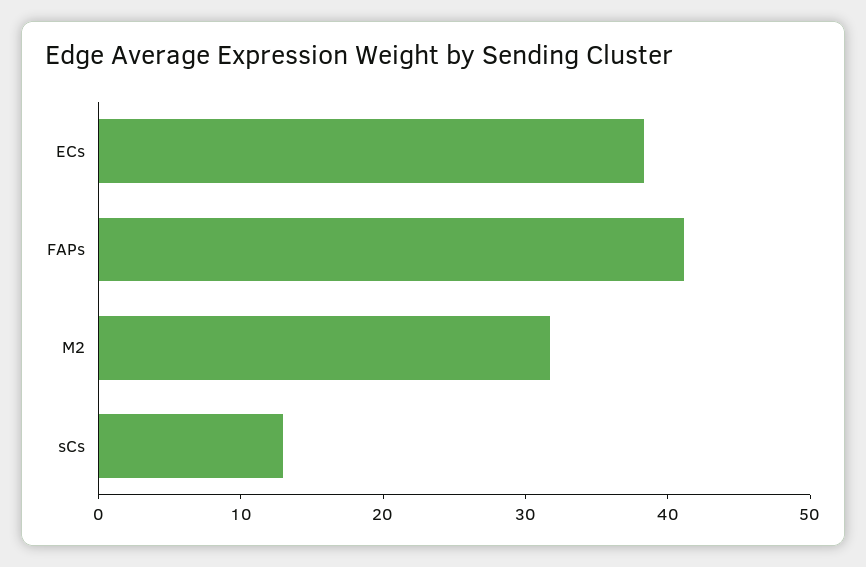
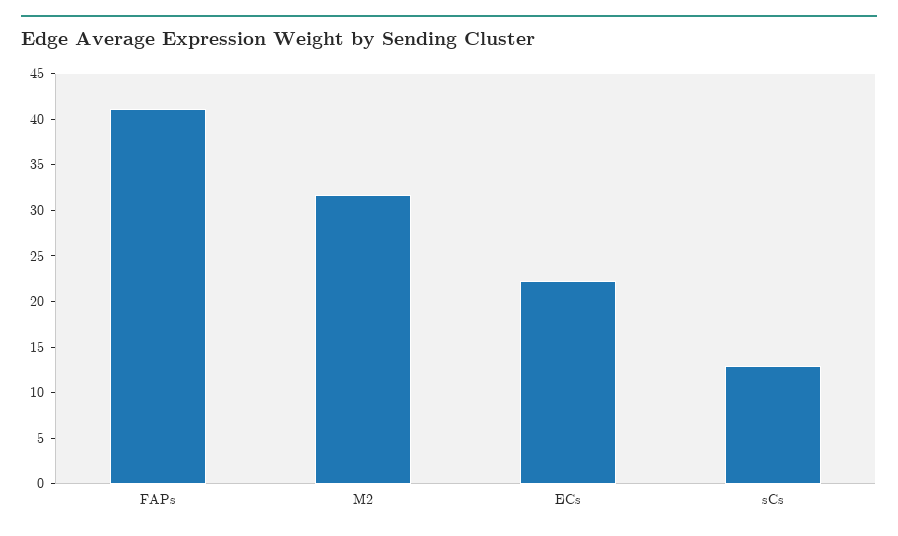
ECs: 38 -> 22

